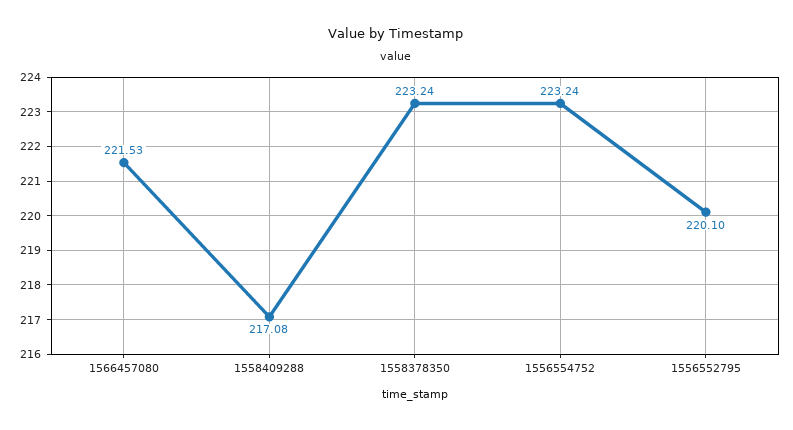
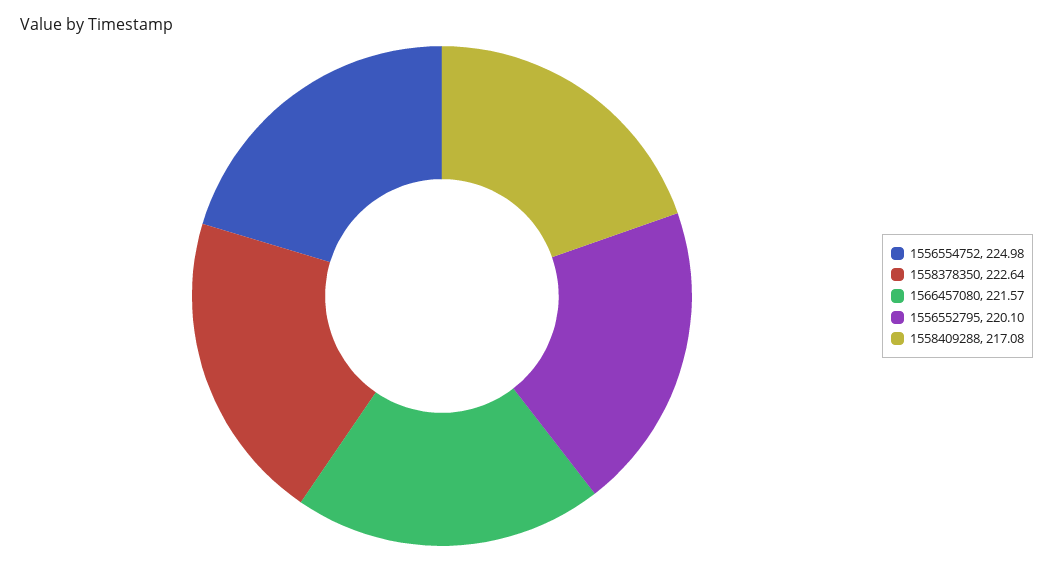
1566457080: 221.53 -> 221.57
1558378350: 223.24 -> 222.64
1556554752: 223.24 -> 224.98

